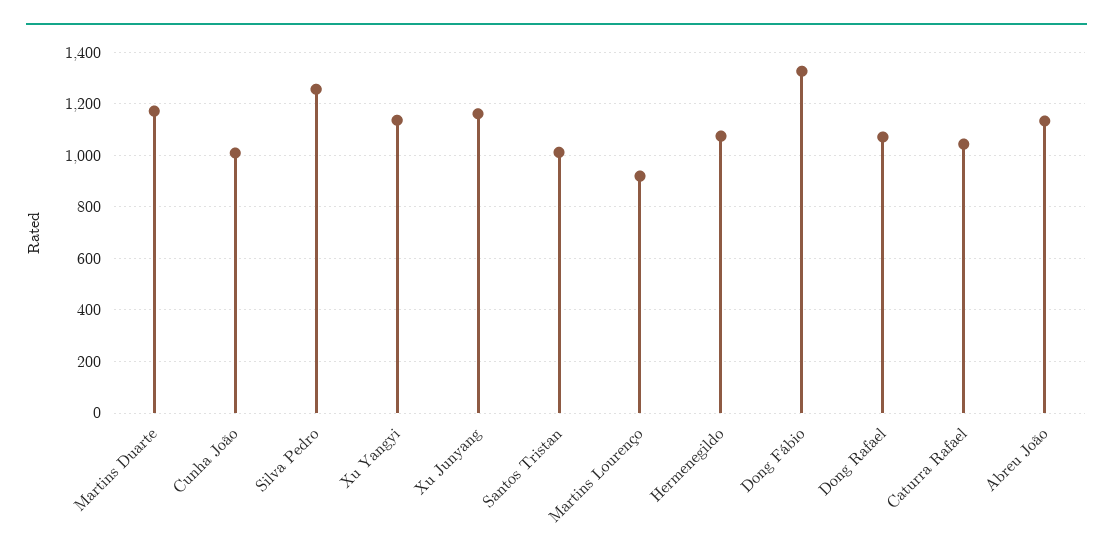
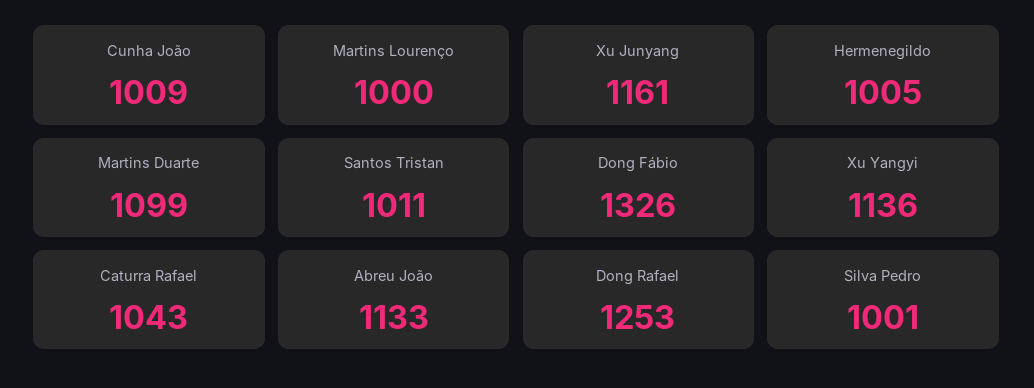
Martins Duarte: 1175 -> 1099
Silva Pedro: 1250 -> 1001
Martins Lourenço: 925 -> 1000
Hermenegildo: 1075 -> 1005
Dong Rafael: 1075 -> 1253

